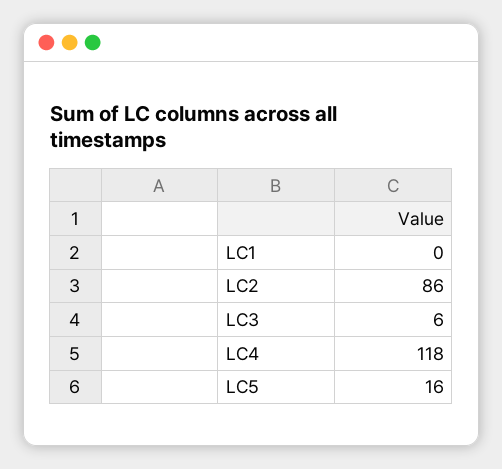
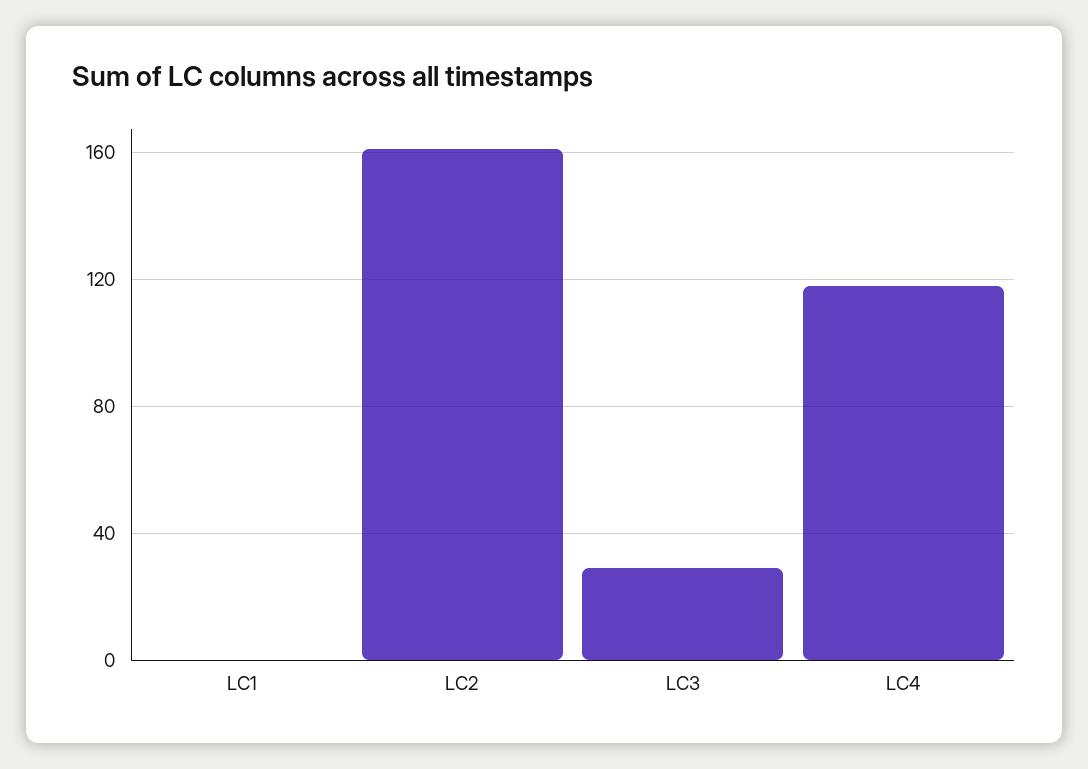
LC2: 86 -> 160
LC3: 6 -> 30
LC5: 16 -> none

